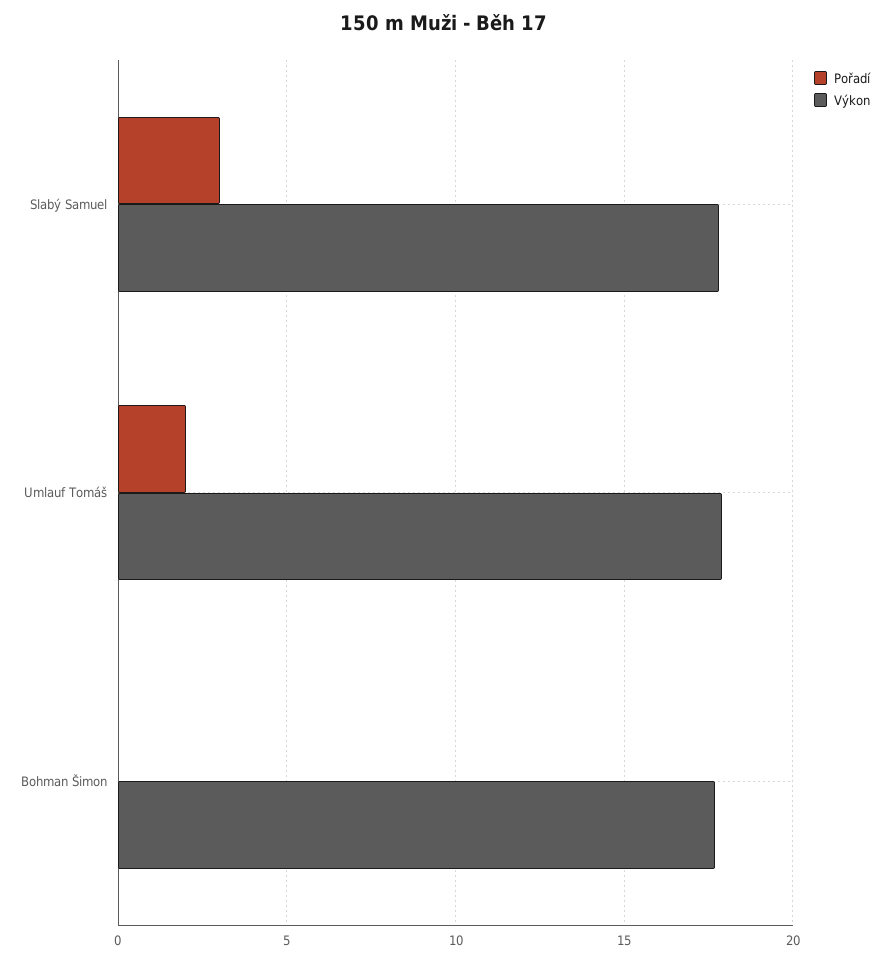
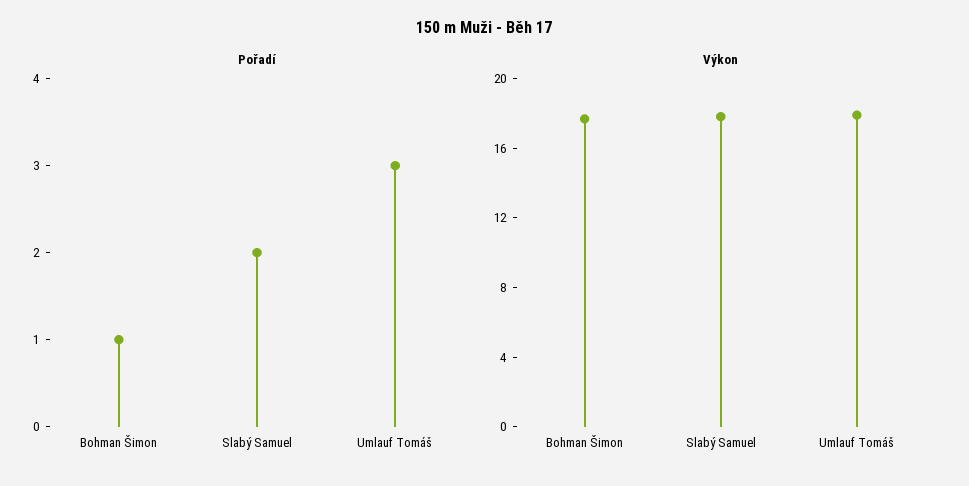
Pořadí, Slabý Samuel: 3 -> 2
Pořadí, Umlauf Tomáš: 2 -> 3
Pořadí, Bohman Šimon: 0 -> 1

